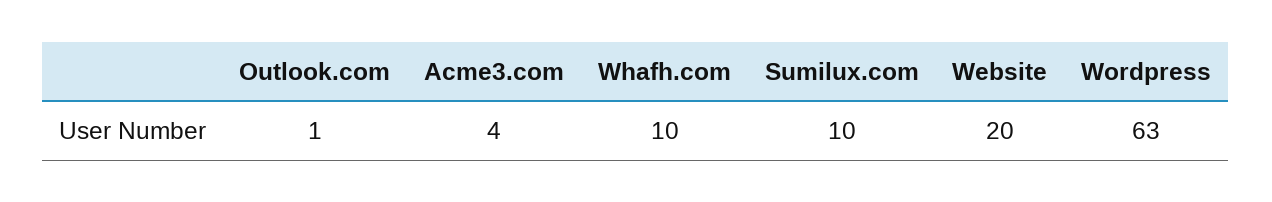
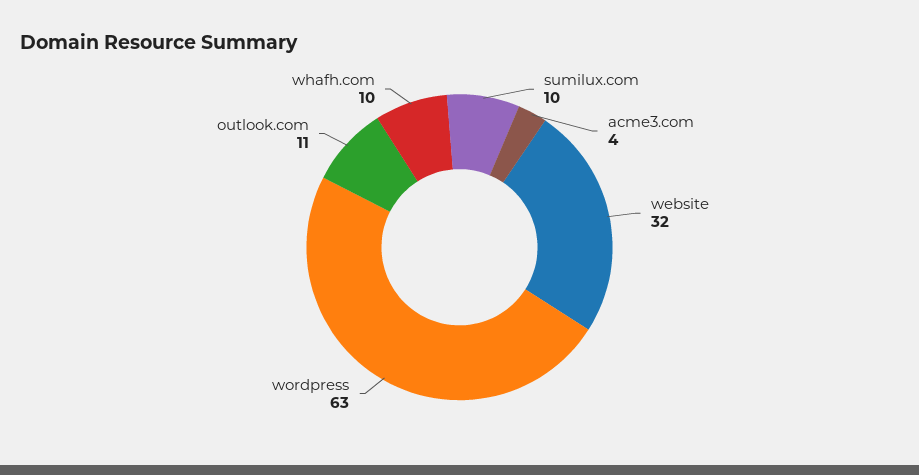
Outlook.com: 1 -> 11
Website: 20 -> 32

